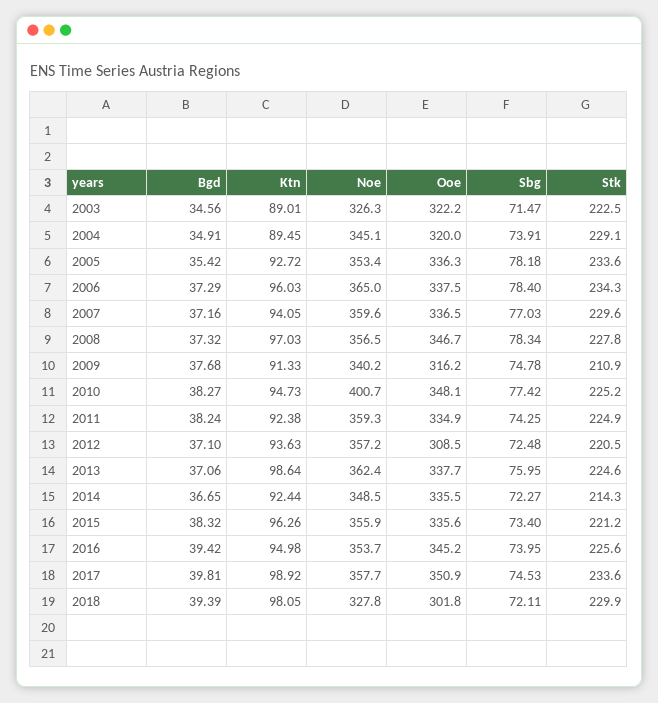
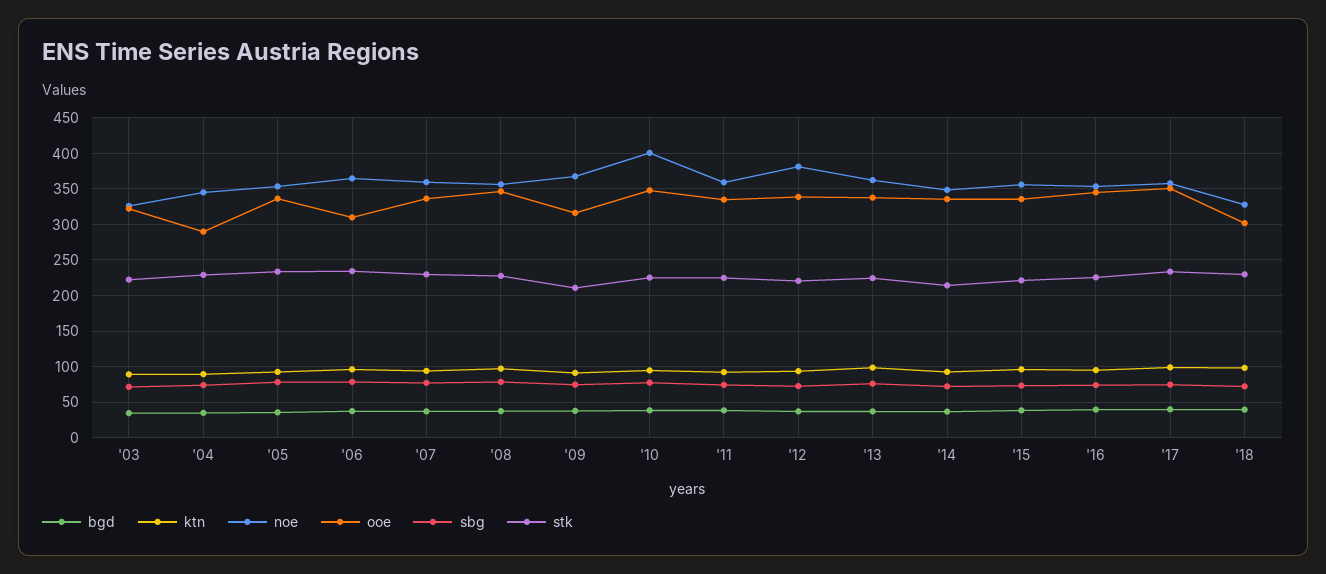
Ooe, 2004: 320 -> 290
Ooe, 2006: 337.5 -> 310
Noe, 2009: 340.2 -> 370
Noe, 2012: 357.2 -> 380
Ooe, 2012: 308.5 -> 340

